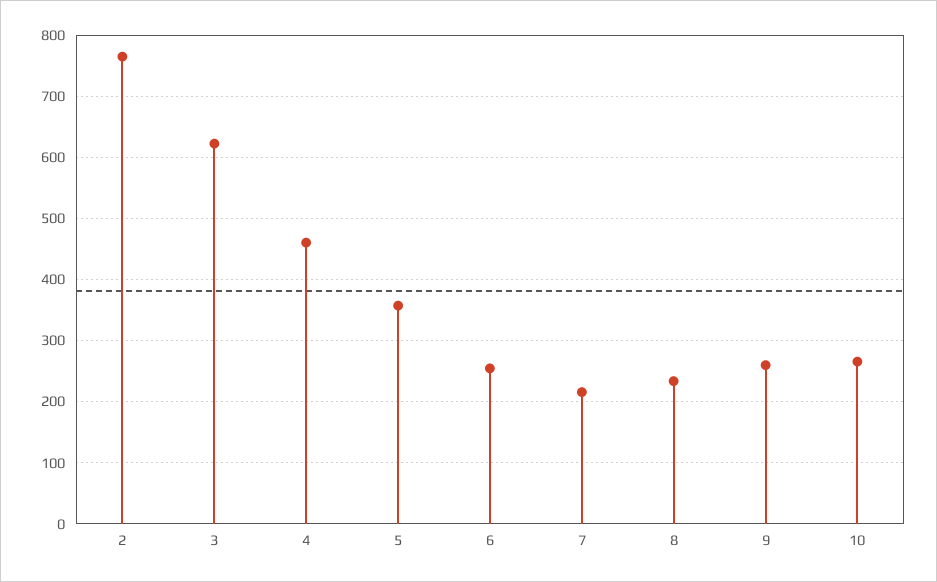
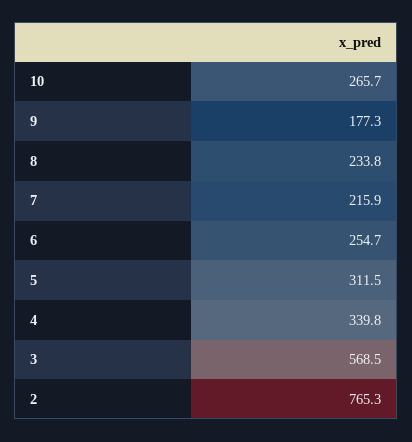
3: 620 -> 568.5
4: 460 -> 339.8
5: 360 -> 311.5
9: 260 -> 177.3

